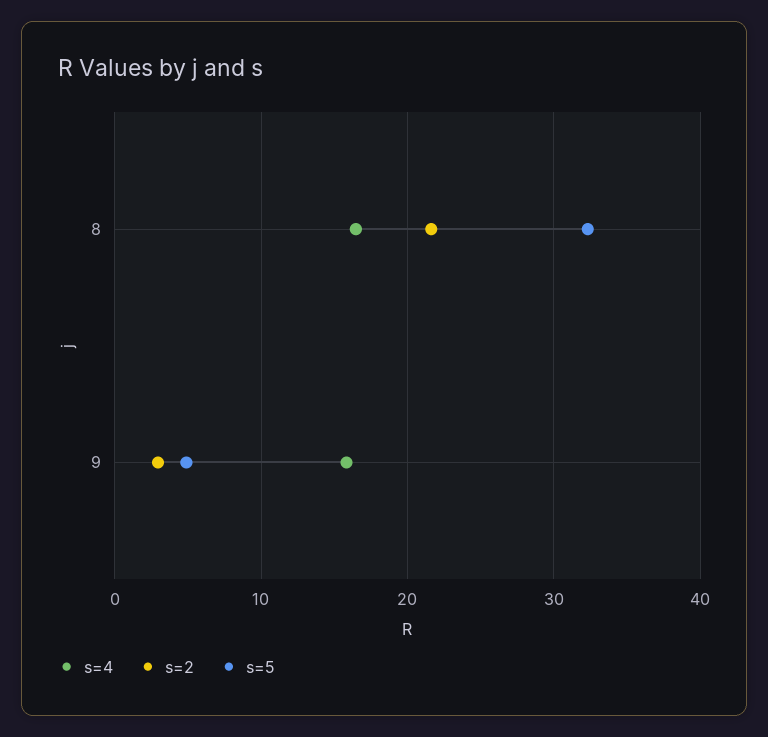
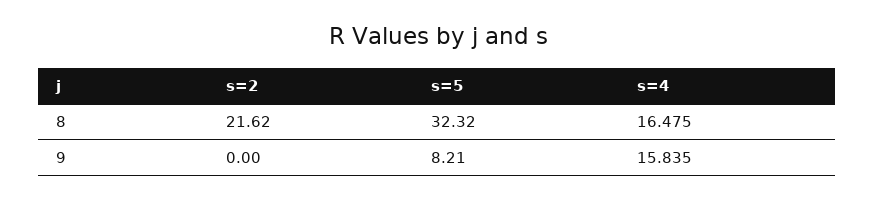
s=2, 9: 3 -> 0
s=5, 9: 5 -> 8.21

